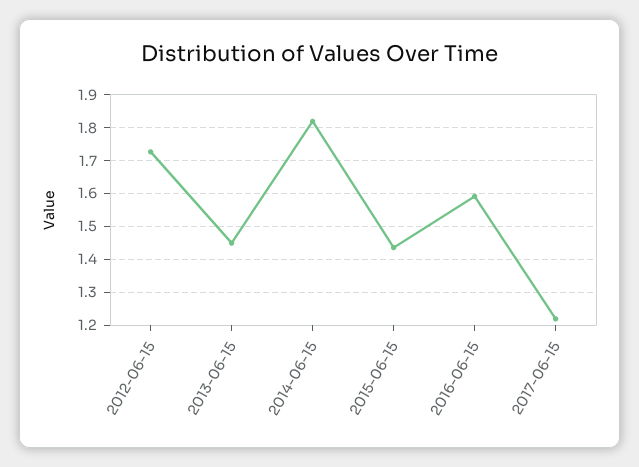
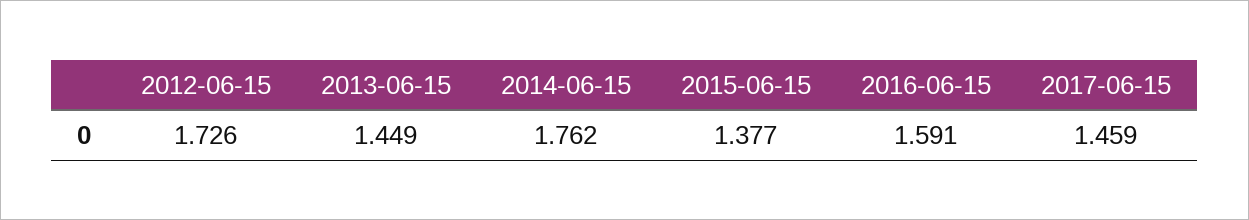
2014-06-15: 1.82 -> 1.762
2015-06-15: 1.44 -> 1.377
2017-06-15: 1.22 -> 1.459

